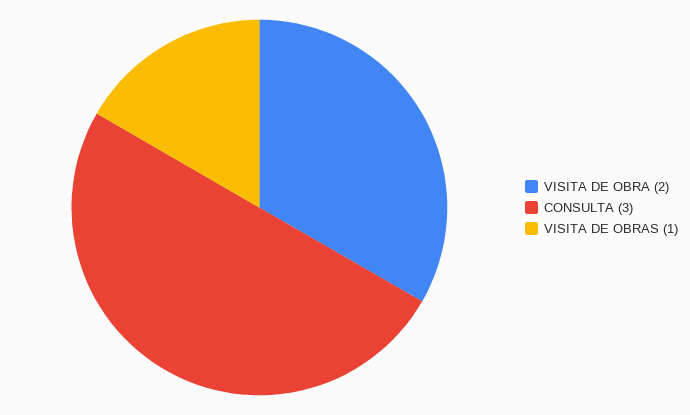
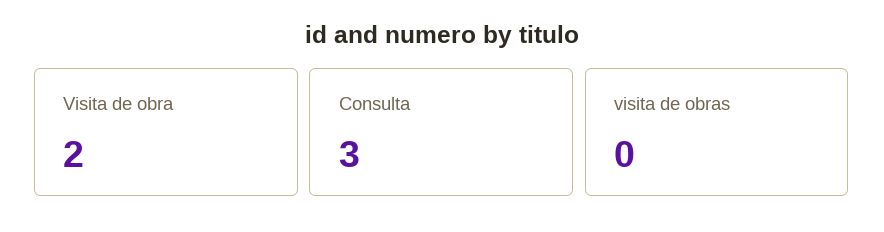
VISITA DE OBRAS: 1 -> 0

